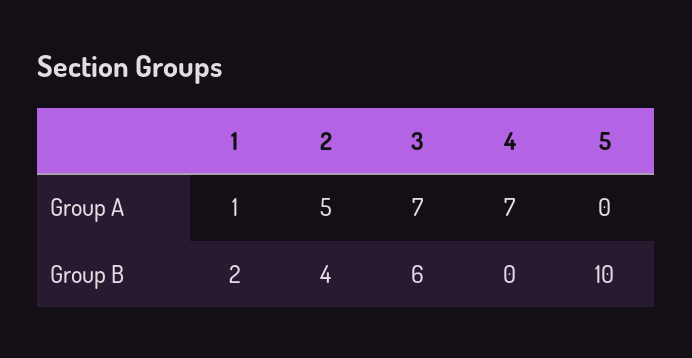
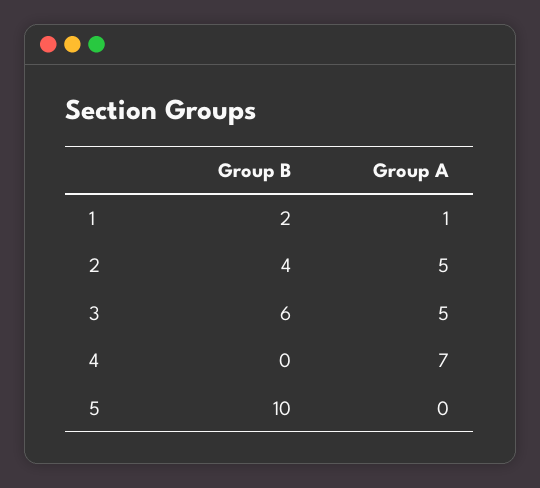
3, Group A: 7 -> 5

